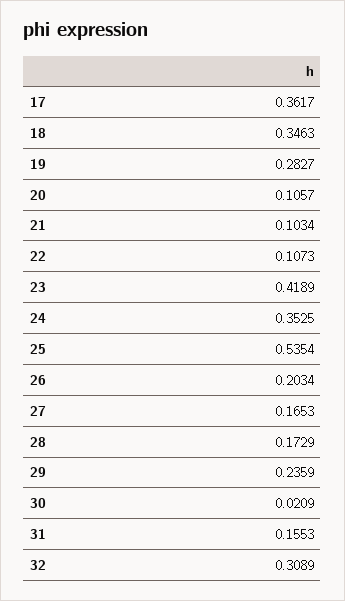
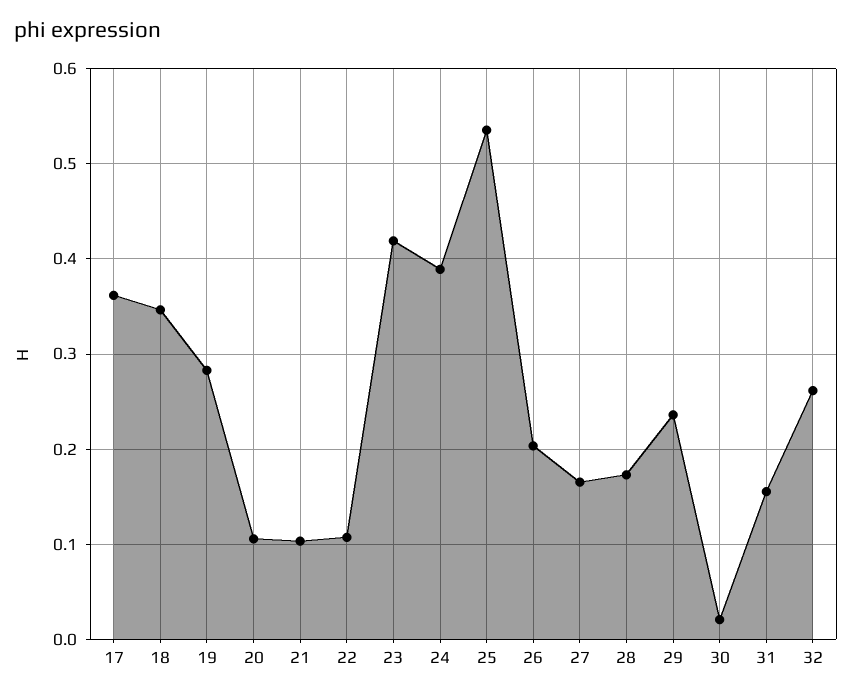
24: 0.3525 -> 0.39
32: 0.3089 -> 0.26

